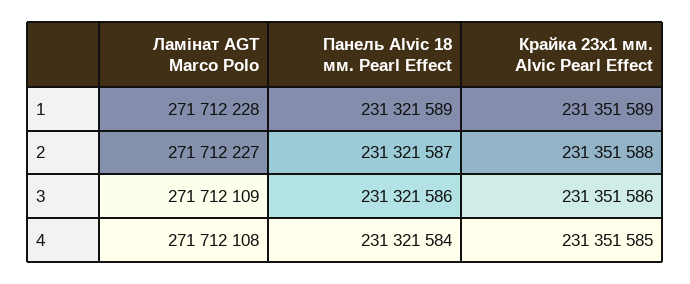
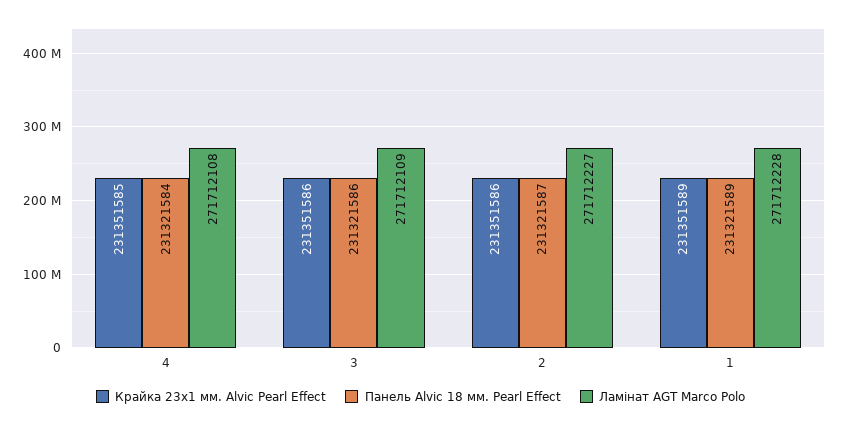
Крайка 23x1 мм. Alvic Pearl Effect, 2: 231351588 -> 231351586

